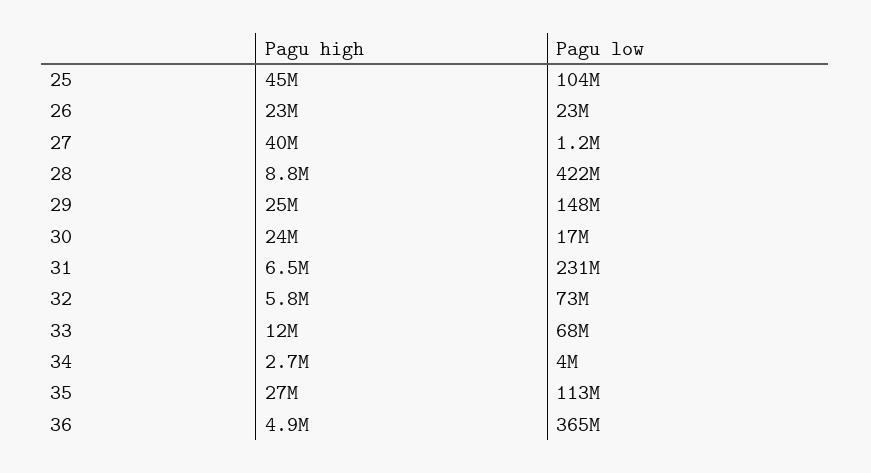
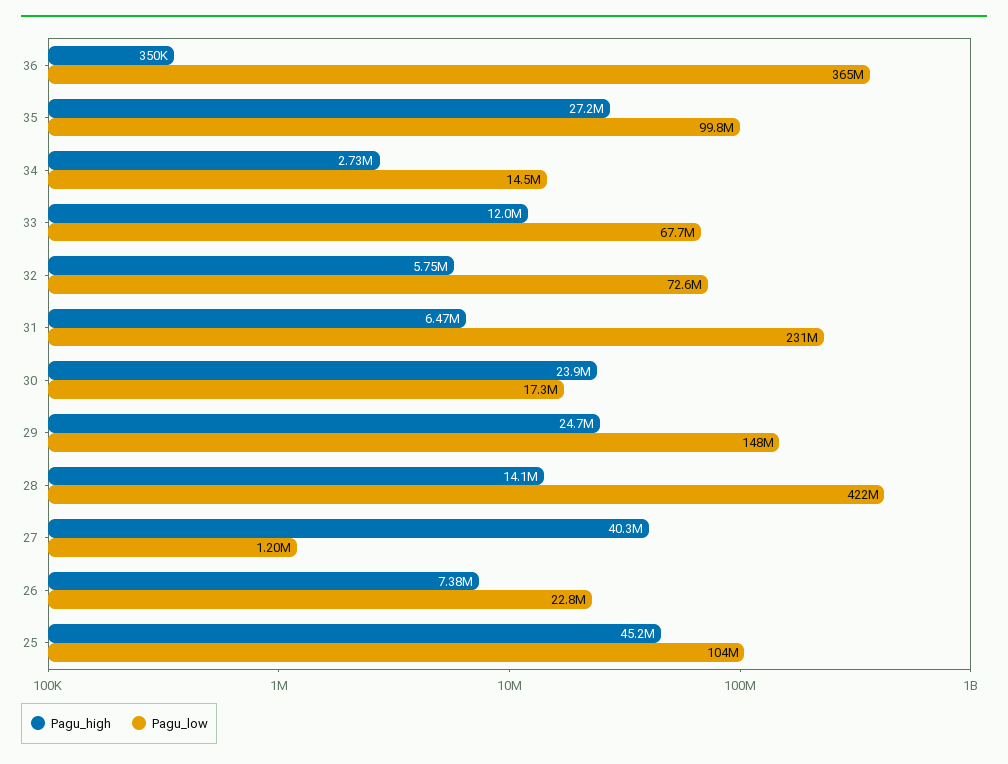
Pagu high, 26: 23000000 -> 7380000
Pagu high, 28: 8800000 -> 14100000
Pagu low, 34: 4000000 -> 14500000
Pagu low, 35: 113000000 -> 99800000
Pagu high, 36: 4900000 -> 350000

